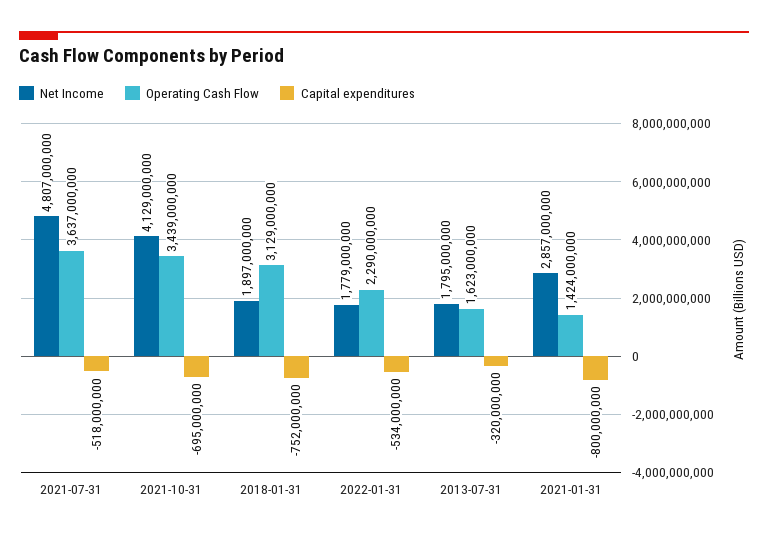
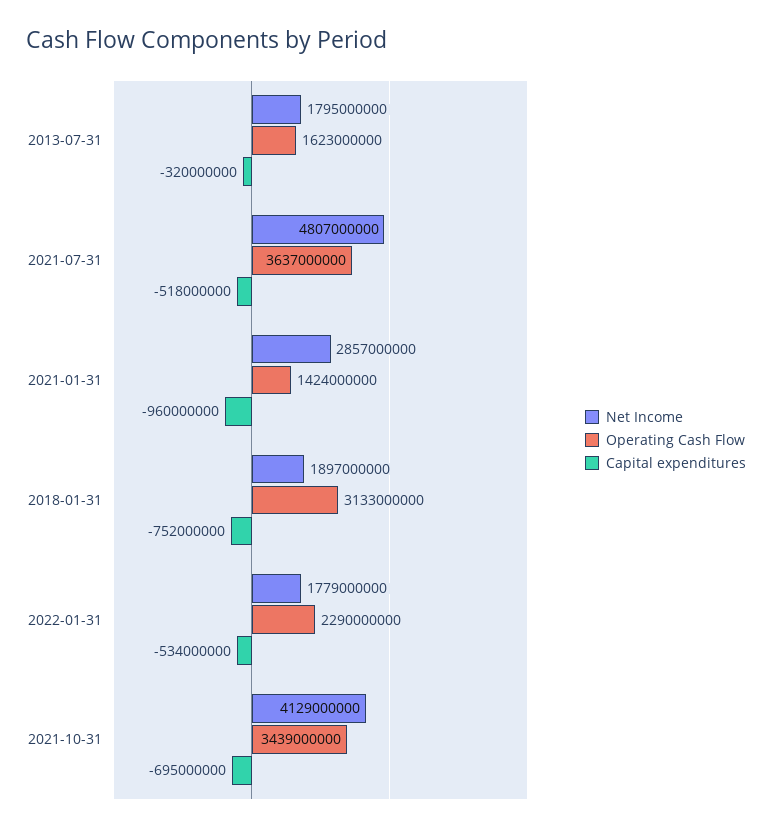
Operating Cash Flow, 2018-01-31: 3129000000 -> 3133000000
Capital expenditures, 2021-01-31: -800000000 -> -960000000

